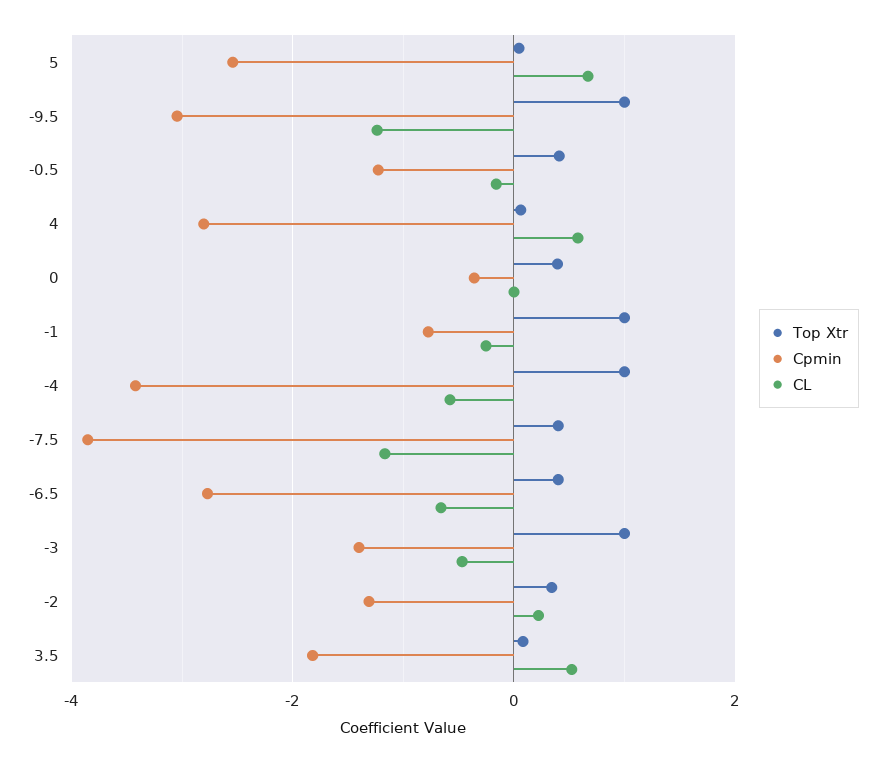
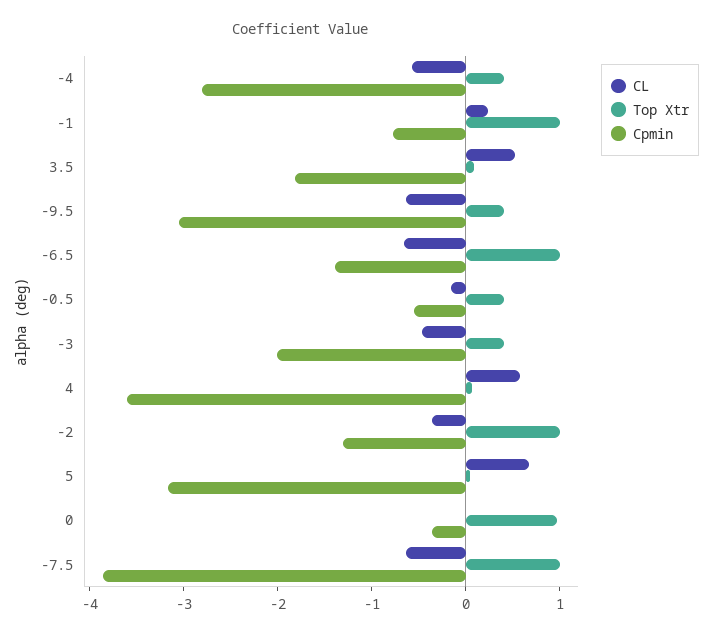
Cpmin, 5: -2.6 -> -3.2
Top Xtr, -9.5: 1 -> 0.4
CL, -9.5: -1.2 -> -0.6
Cpmin, -0.5: -1.2 -> -0.6
Cpmin, 4: -2.8 -> -3.6
Top Xtr, 0: 0.4 -> 1
CL, -1: -0.2 -> 0.2
Top Xtr, -4: 1 -> 0.4
Cpmin, -4: -3.4 -> -2.8
Top Xtr, -7.5: 0.4 -> 1
CL, -7.5: -1.2 -> -0.6
Top Xtr, -6.5: 0.4 -> 1
Cpmin, -6.5: -2.8 -> -1.4
Top Xtr, -3: 1 -> 0.4
Cpmin, -3: -1.4 -> -2
Top Xtr, -2: 0.4 -> 1
CL, -2: 0.2 -> -0.4

